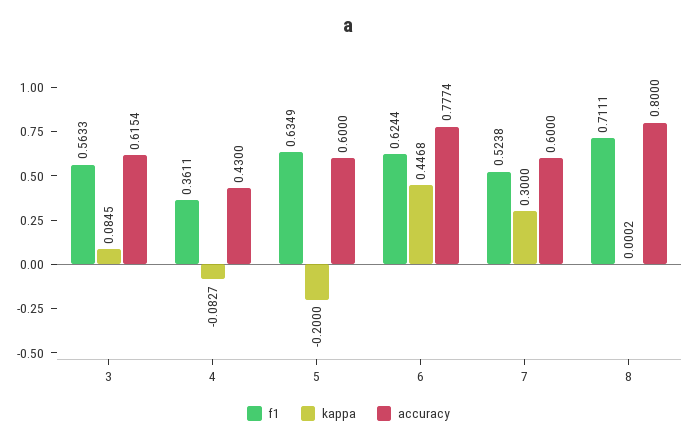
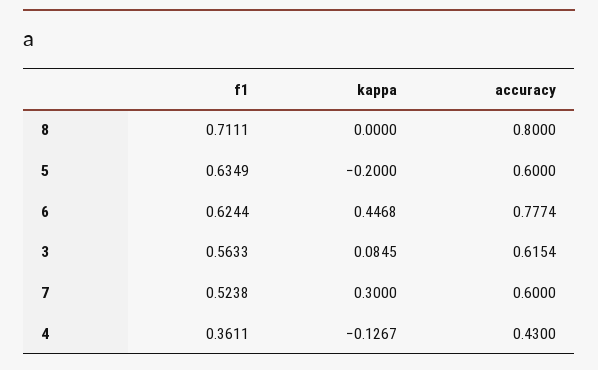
kappa, 4: -0.0827 -> -0.1267
kappa, 8: 0.0002 -> 0

